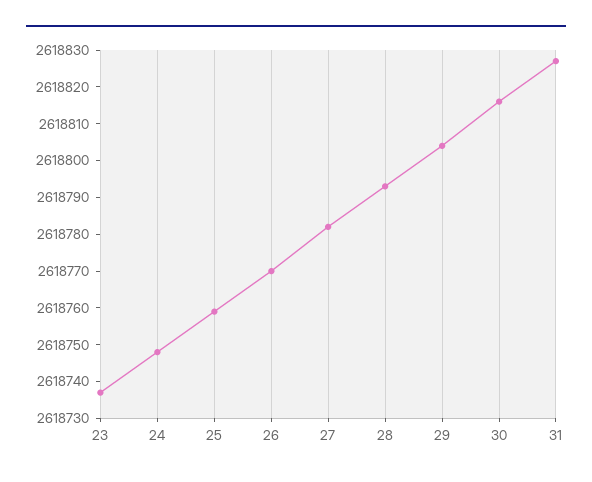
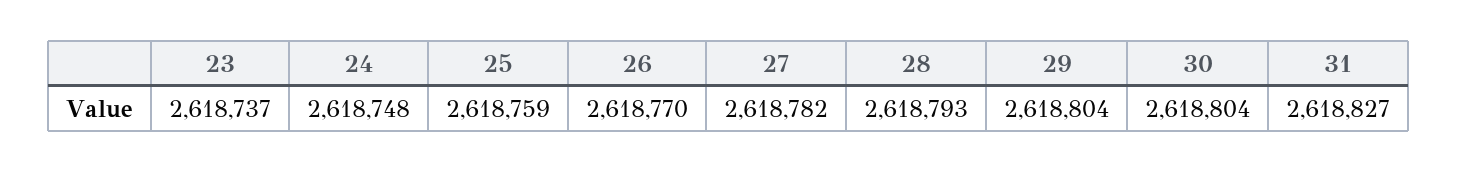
30: 2618815 -> 2618804

